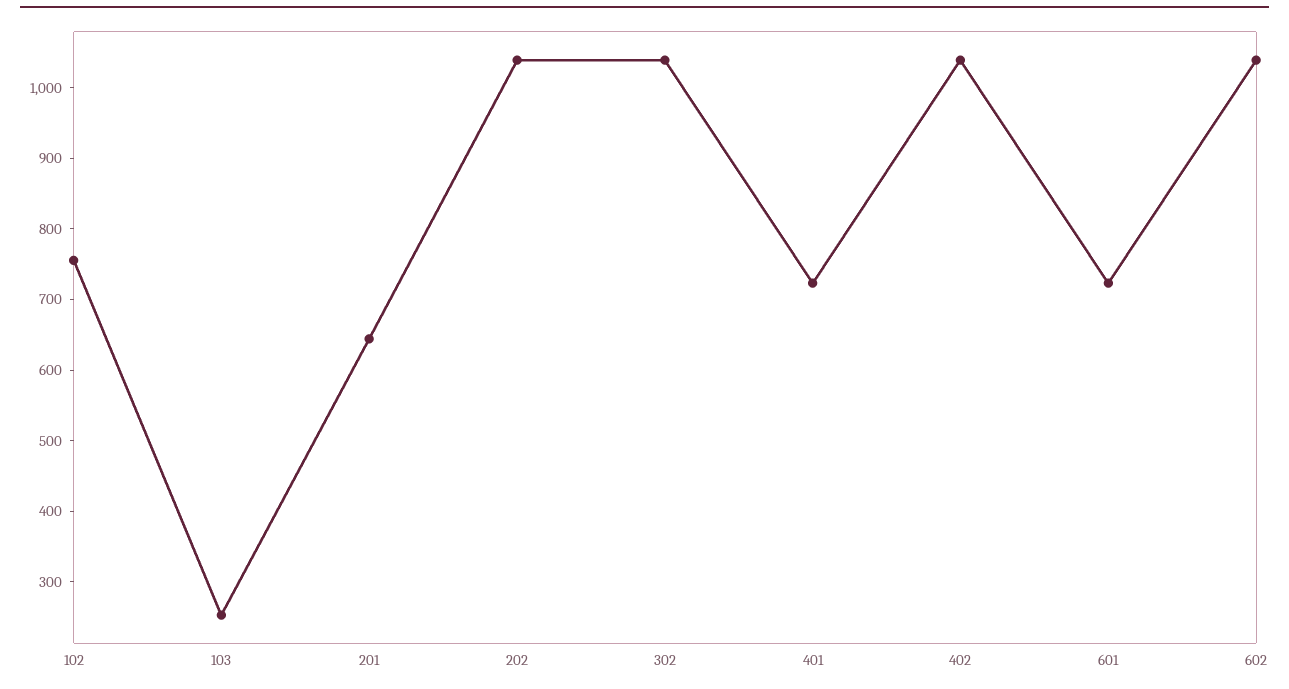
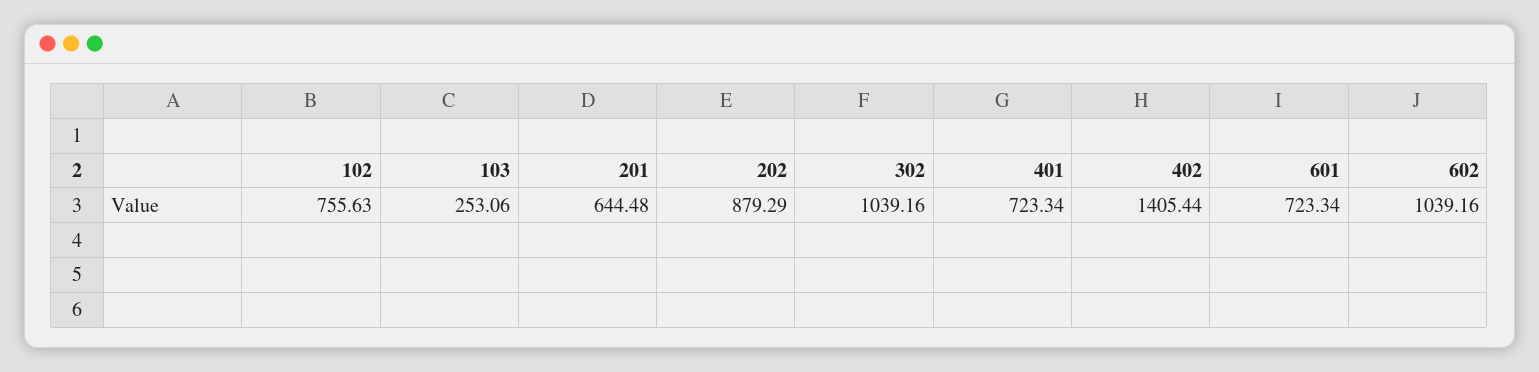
202: 1040 -> 879.29
402: 1040 -> 1405.44

